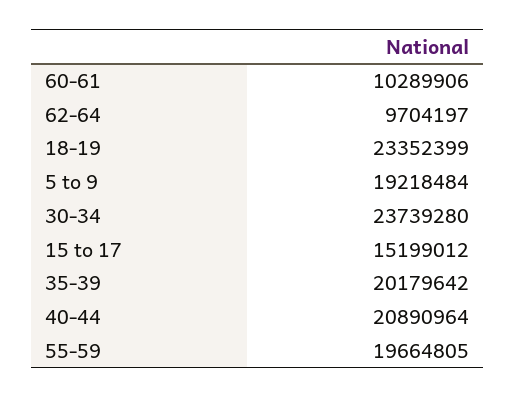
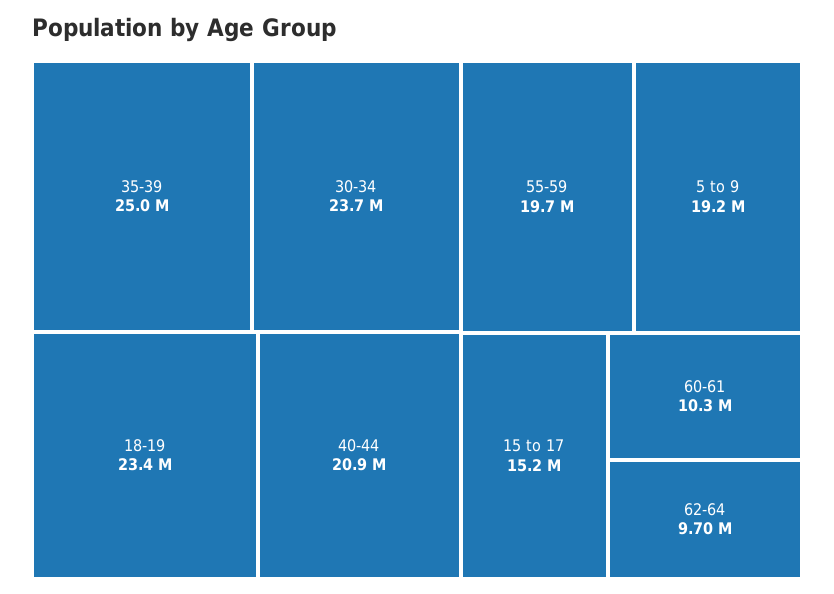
35-39: 20179642 -> 25000000

